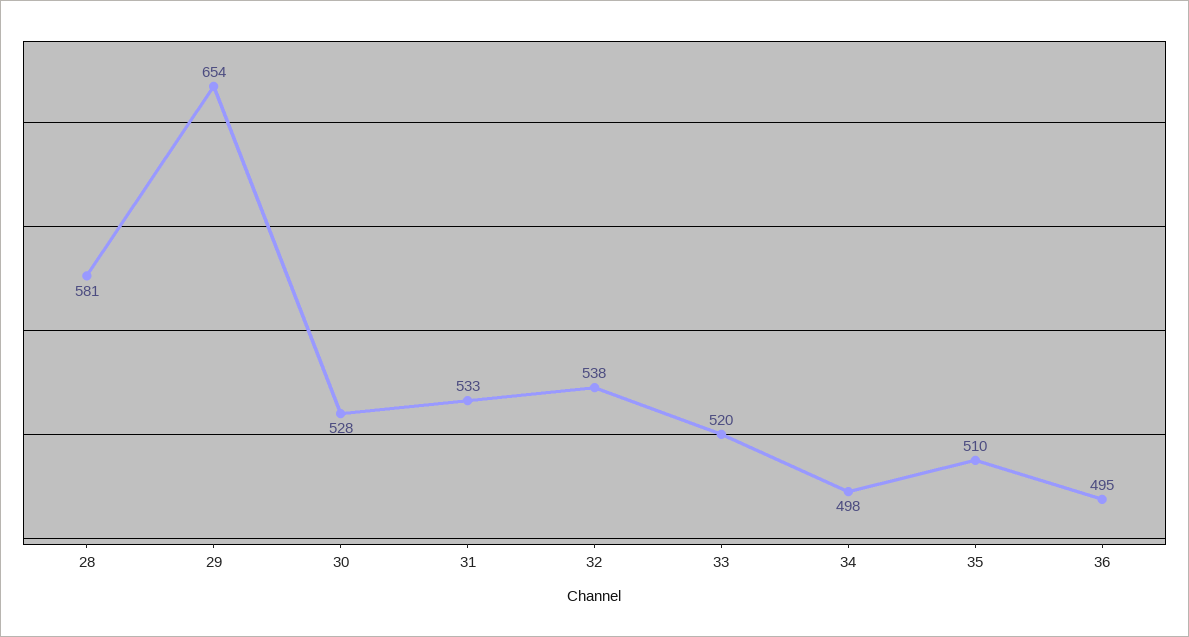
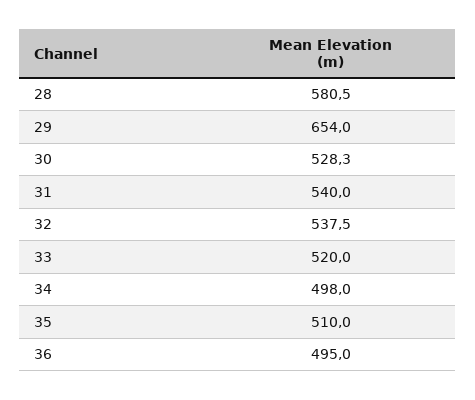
31: 533 -> 540

